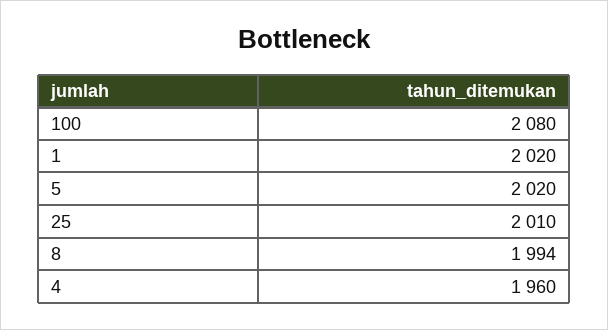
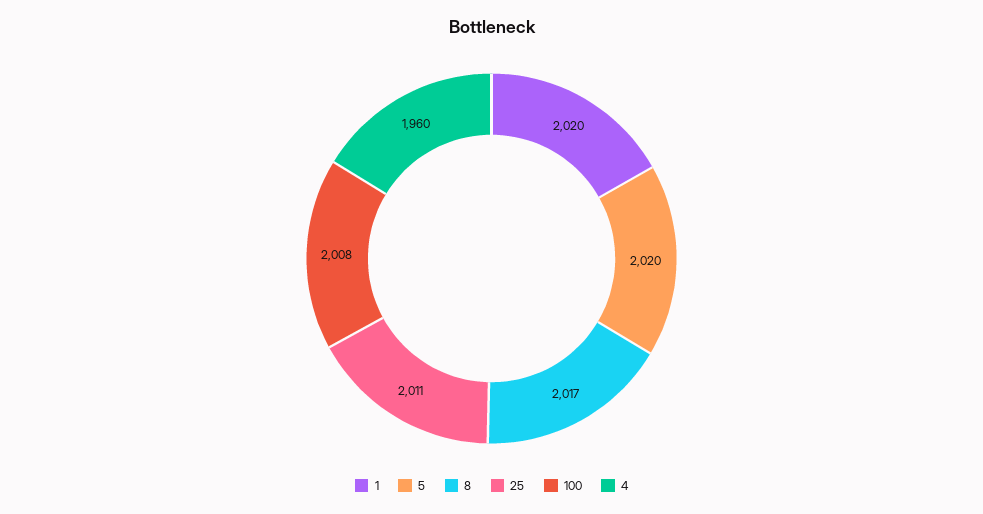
100: 2080 -> 2008
25: 2010 -> 2011
8: 1994 -> 2017

